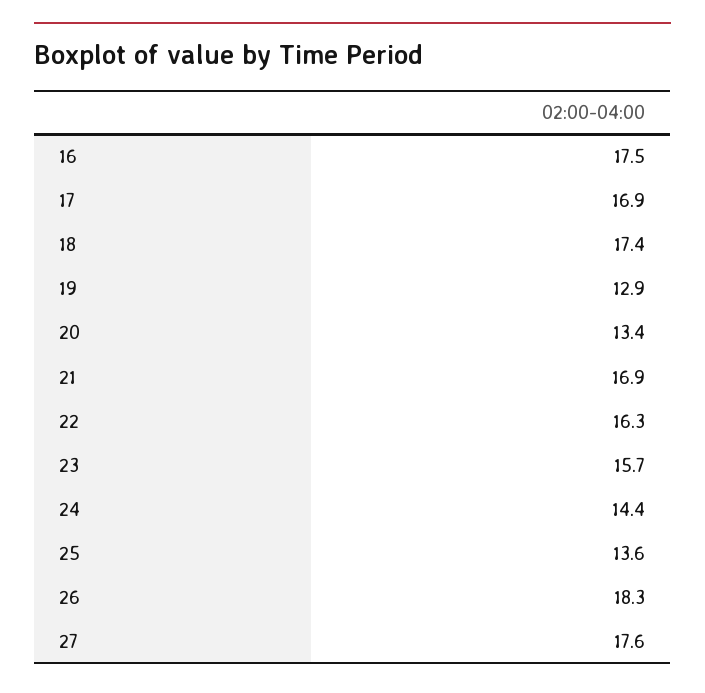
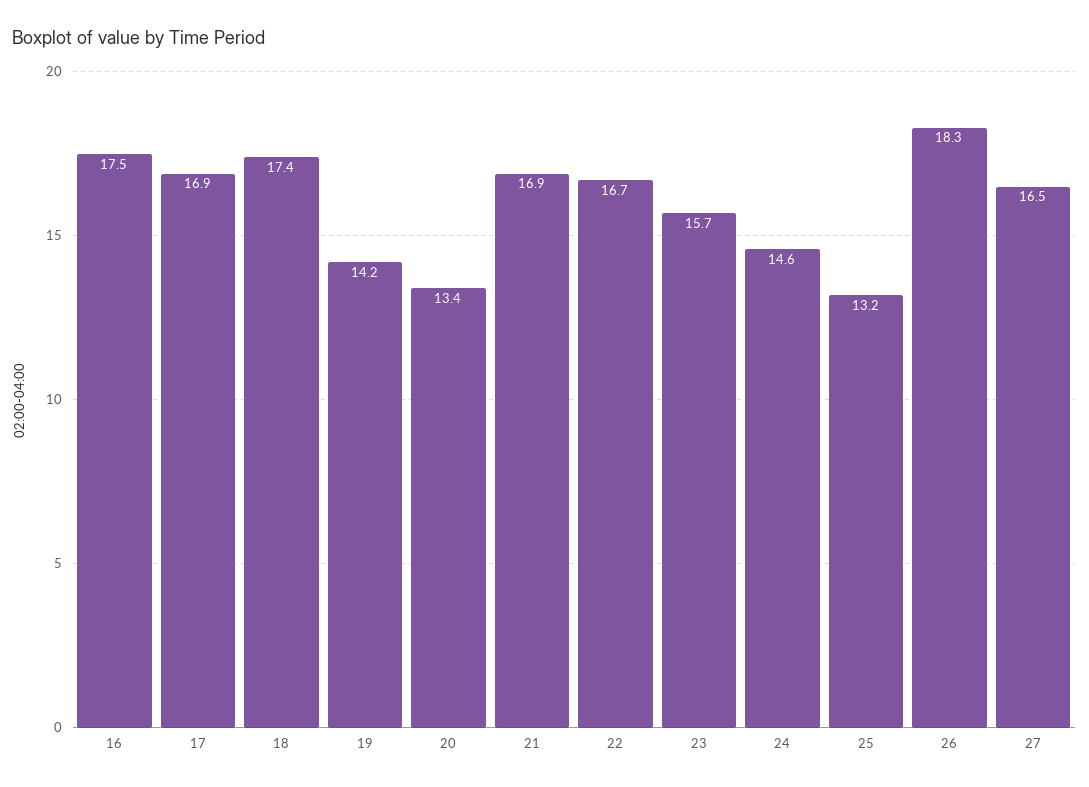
19: 12.9 -> 14.2
22: 16.3 -> 16.7
24: 14.4 -> 14.6
25: 13.6 -> 13.2
27: 17.6 -> 16.5

